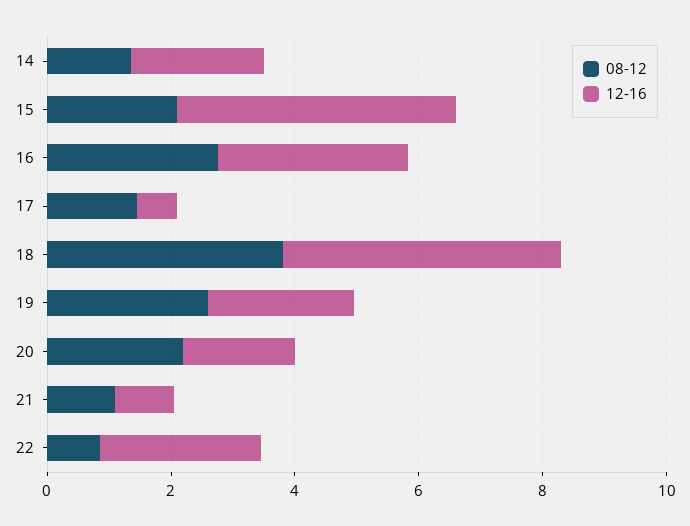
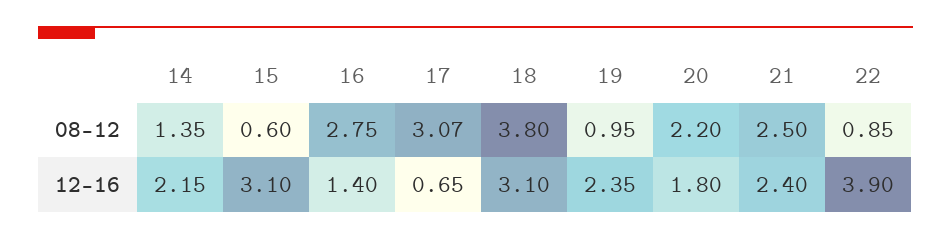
08-12, 15: 2 -> 0.6
12-16, 15: 4.5 -> 3.1
12-16, 16: 3 -> 1.4
08-12, 17: 1.5 -> 3.07
12-16, 18: 4.5 -> 3.1
08-12, 19: 2.5 -> 0.95
08-12, 21: 1 -> 2.5
12-16, 21: 1 -> 2.4
12-16, 22: 2.5 -> 3.9

